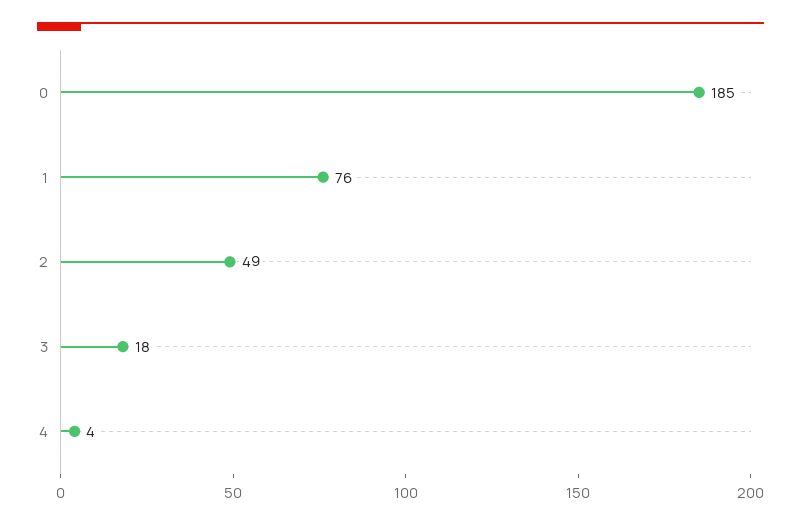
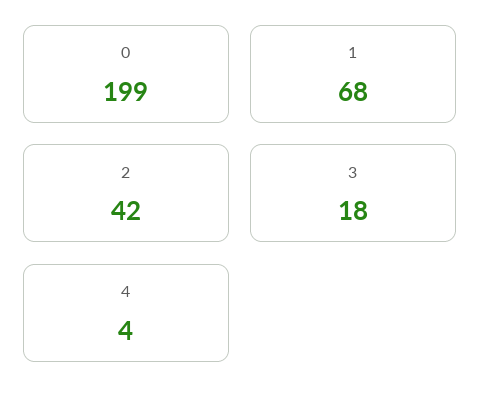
0: 185 -> 199
1: 76 -> 68
2: 49 -> 42

